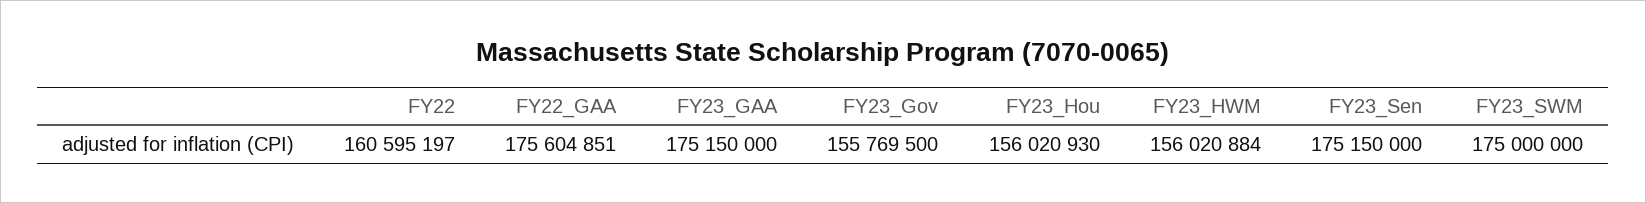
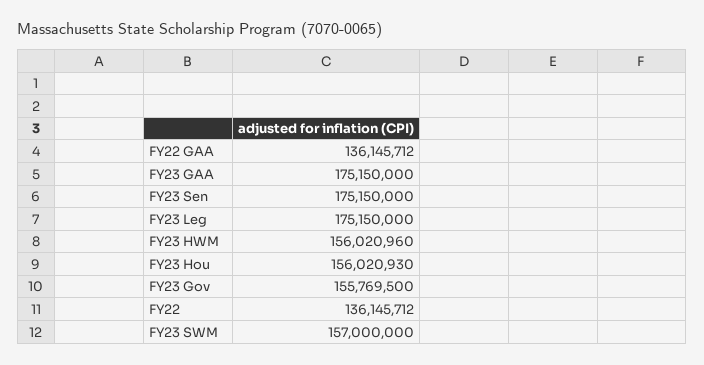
FY22: 160595197 -> 136145712
FY22_GAA: 175604851 -> 136145712
FY23_HWM: 156020884 -> 156020960
FY23_SWM: 175000000 -> 157000000
FY23 Leg: none -> 175150000

